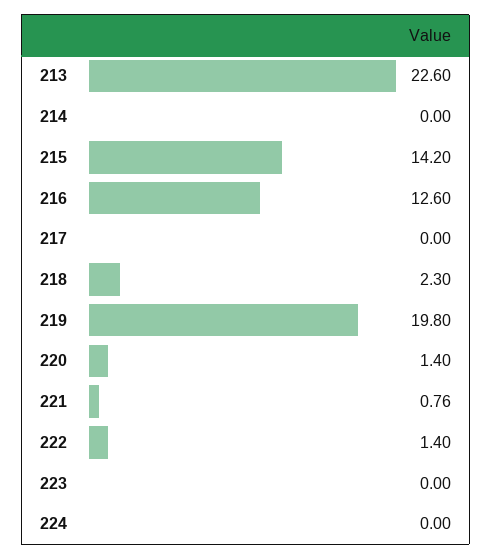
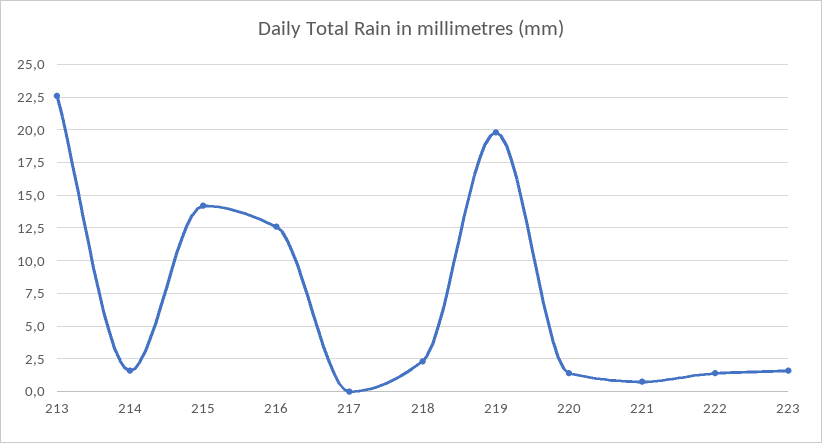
214: 0 -> 1.5
223: 0 -> 1.5
224: 0 -> none

